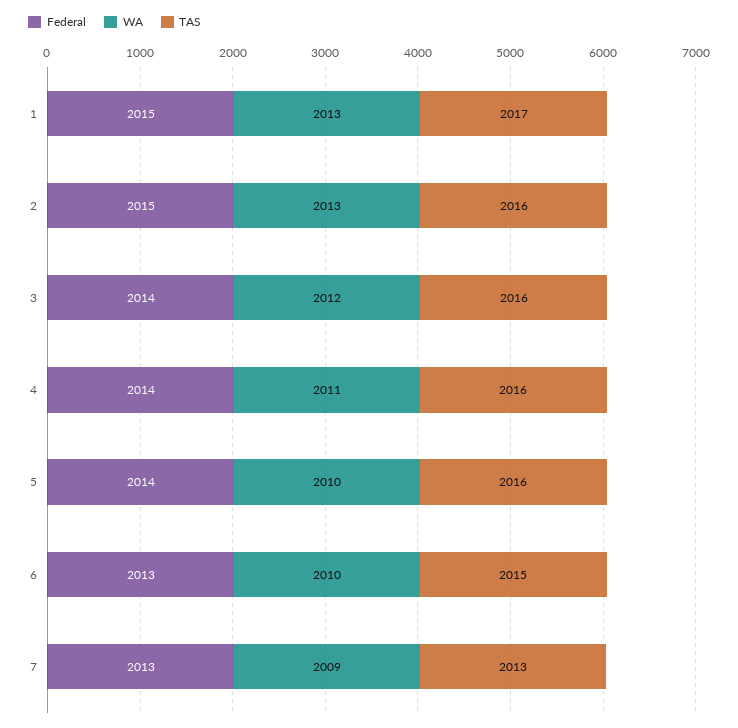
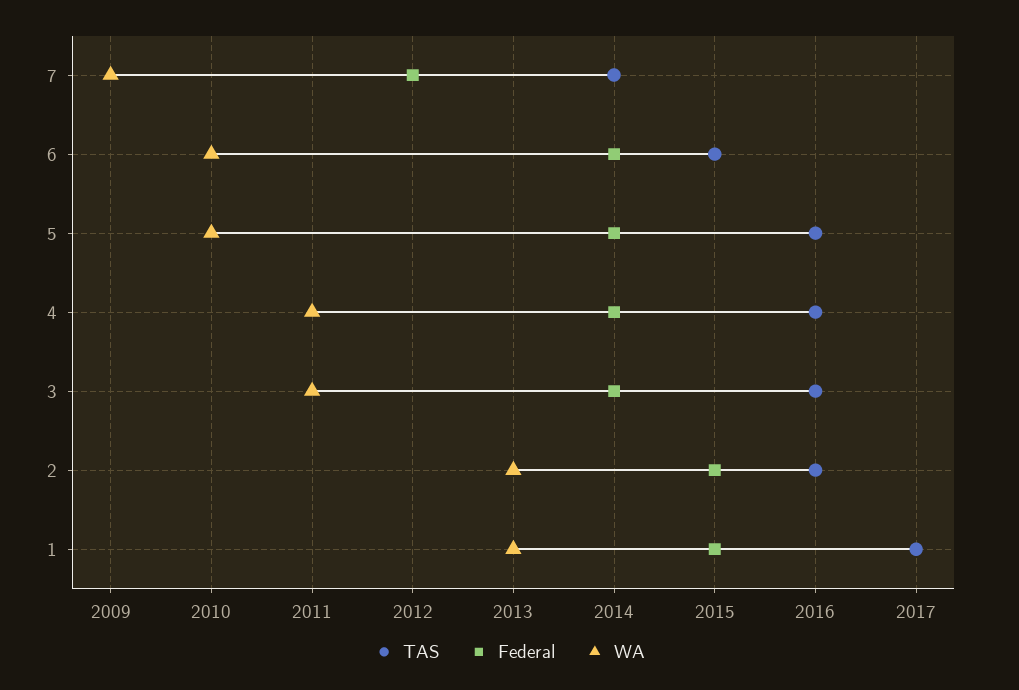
WA, 3: 2012 -> 2011
Federal, 6: 2013 -> 2014
Federal, 7: 2013 -> 2012
TAS, 7: 2013 -> 2014

